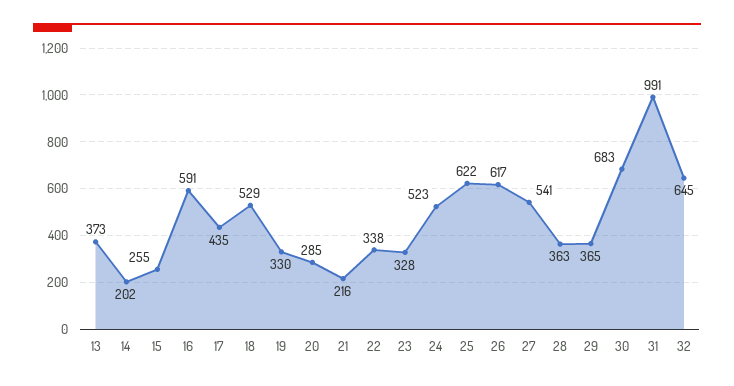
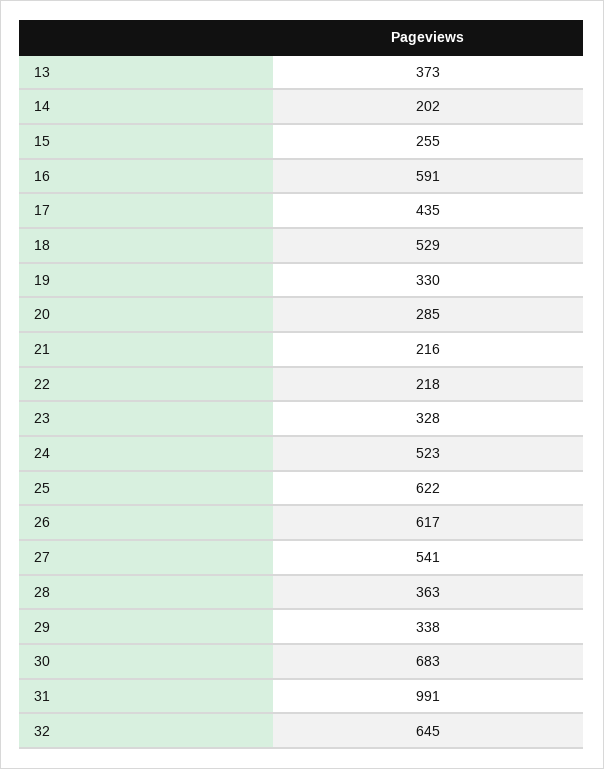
22: 338 -> 218
29: 365 -> 338

